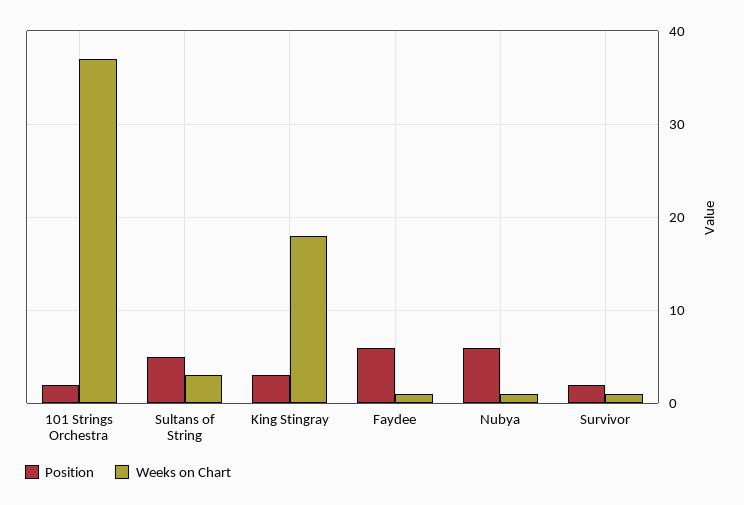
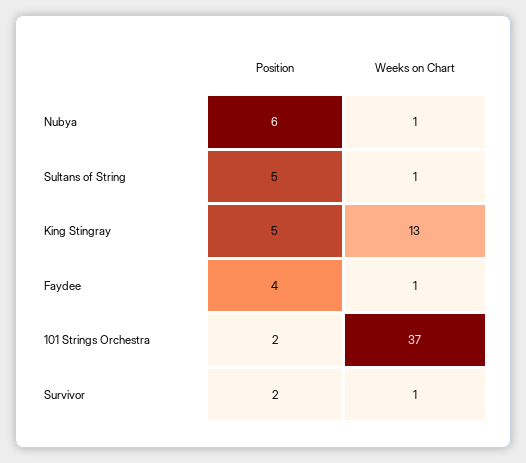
Weeks on Chart, Sultans of String: 3 -> 1
Position, King Stingray: 3 -> 5
Weeks on Chart, King Stingray: 18 -> 13
Position, Faydee: 6 -> 4

